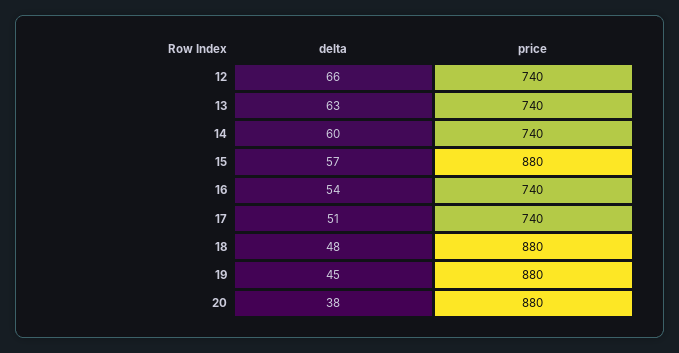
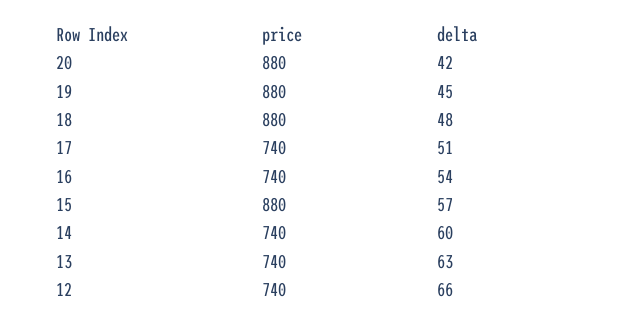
delta, 20: 38 -> 42

